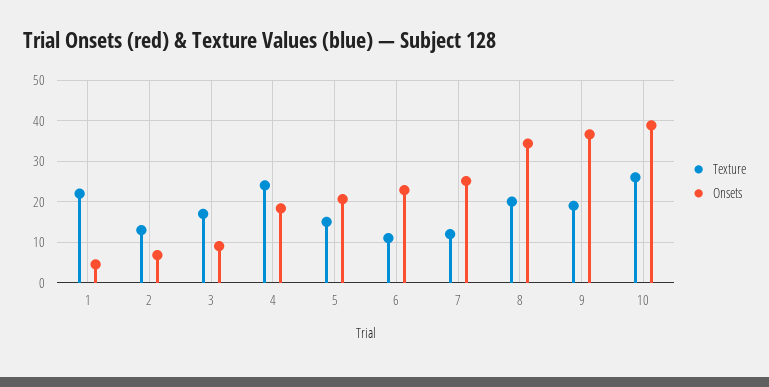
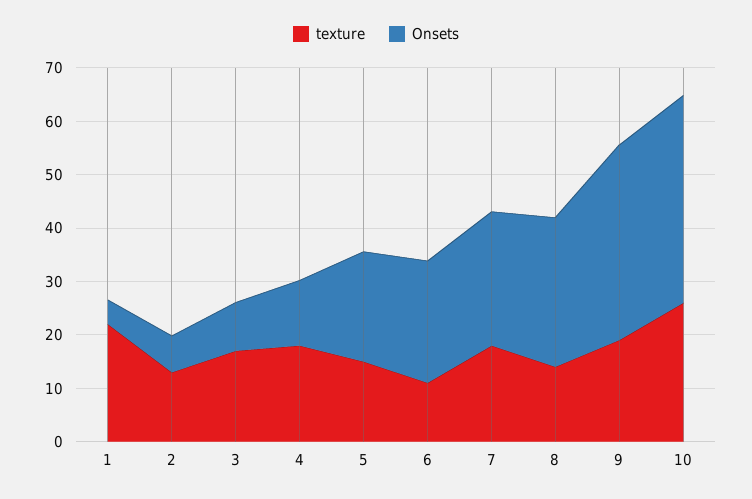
Texture, 4: 24 -> 18
Onsets, 4: 18 -> 12
Texture, 7: 12 -> 18
Texture, 8: 20 -> 14
Onsets, 8: 34 -> 28

